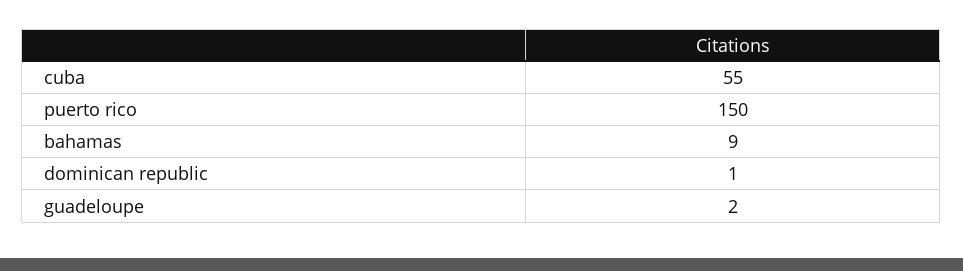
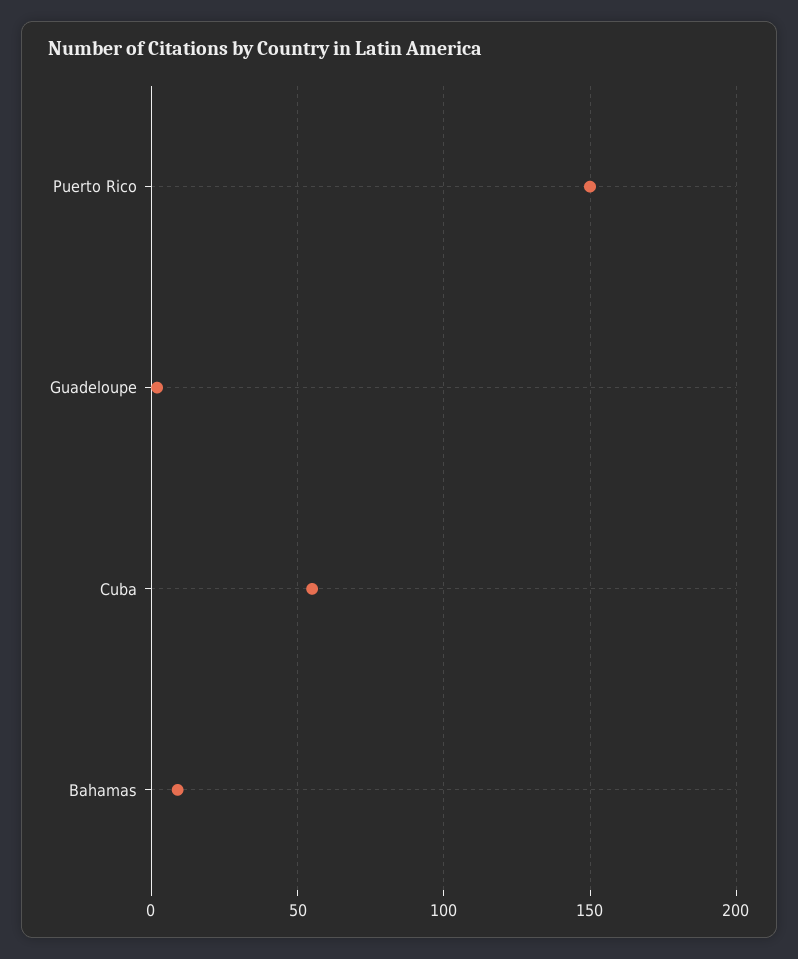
dominican republic: 1 -> none

